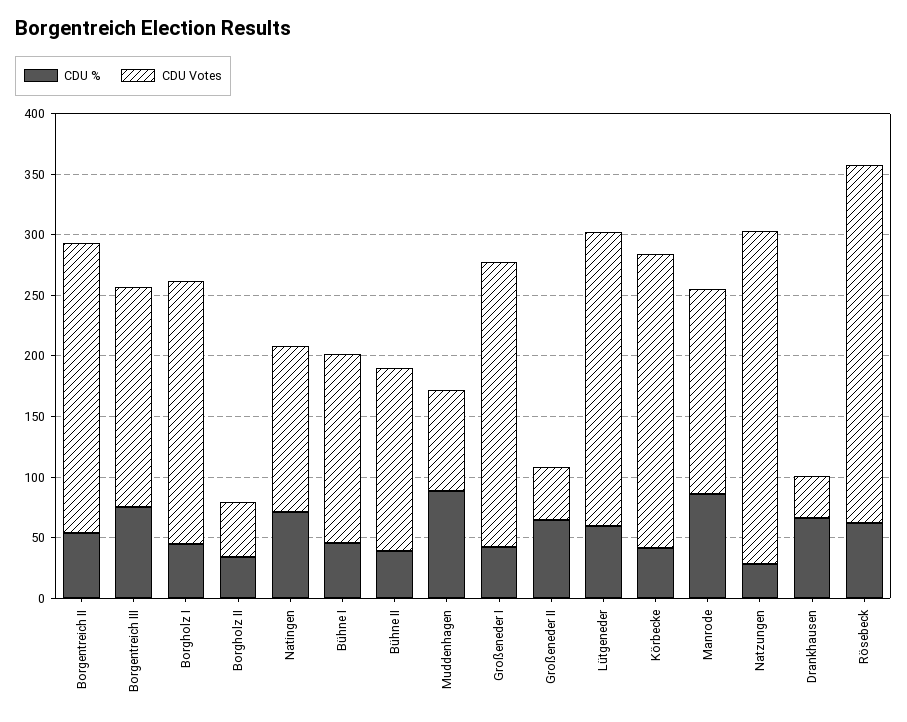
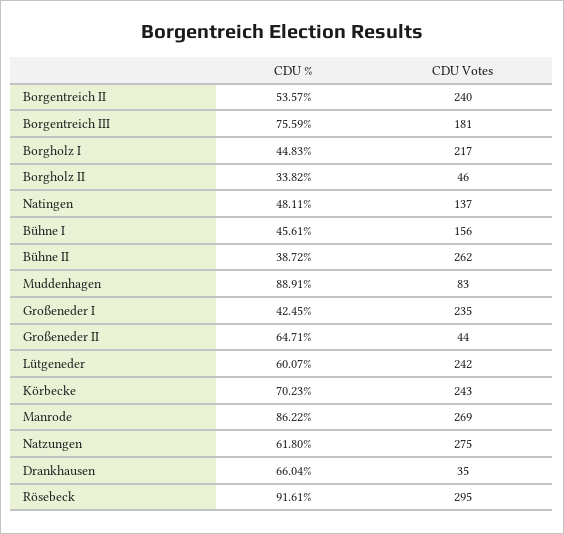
CDU %, Natingen: 70 -> 48.11
CDU Votes, Bühne II: 150 -> 262
CDU %, Körbecke: 40 -> 70.23
CDU Votes, Manrode: 170 -> 269
CDU %, Natzungen: 30 -> 61.8
CDU %, Rösebeck: 60 -> 91.61

